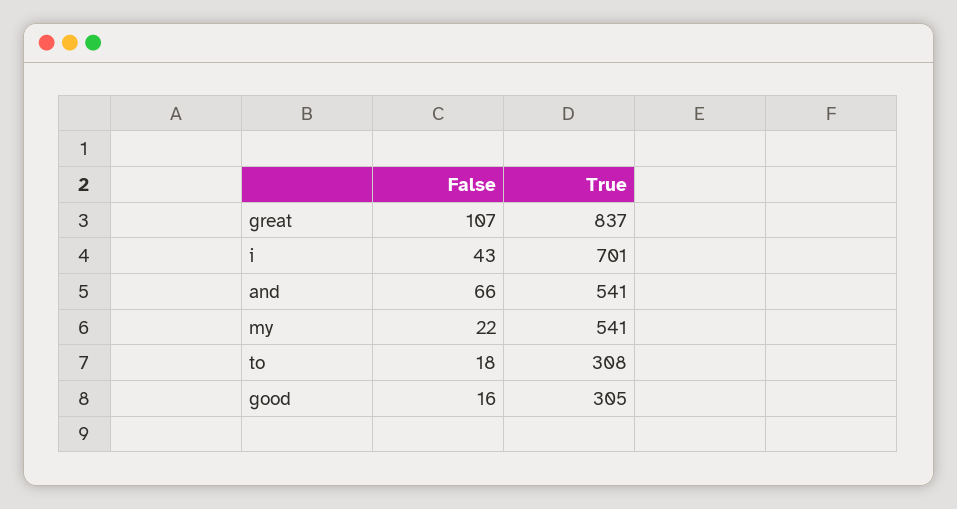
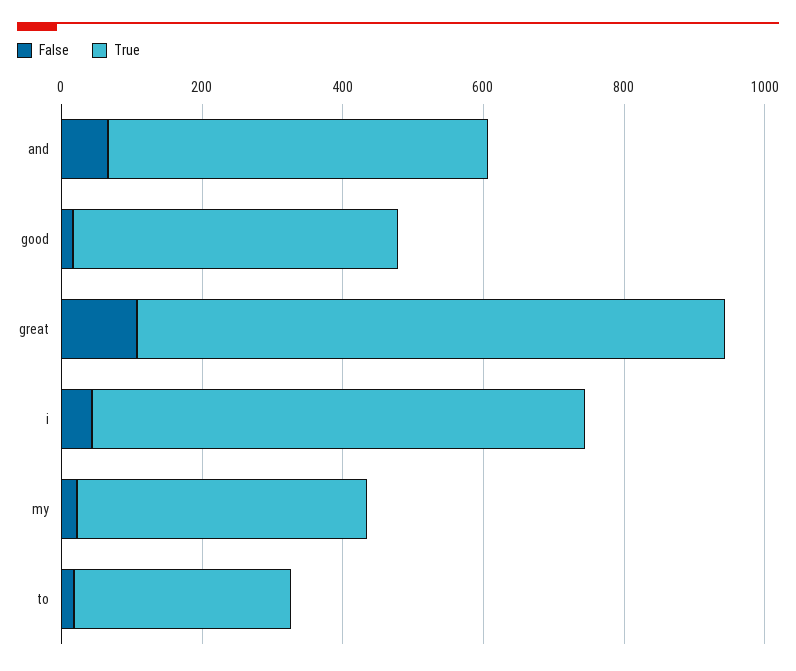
True, my: 541 -> 400
True, good: 305 -> 450

